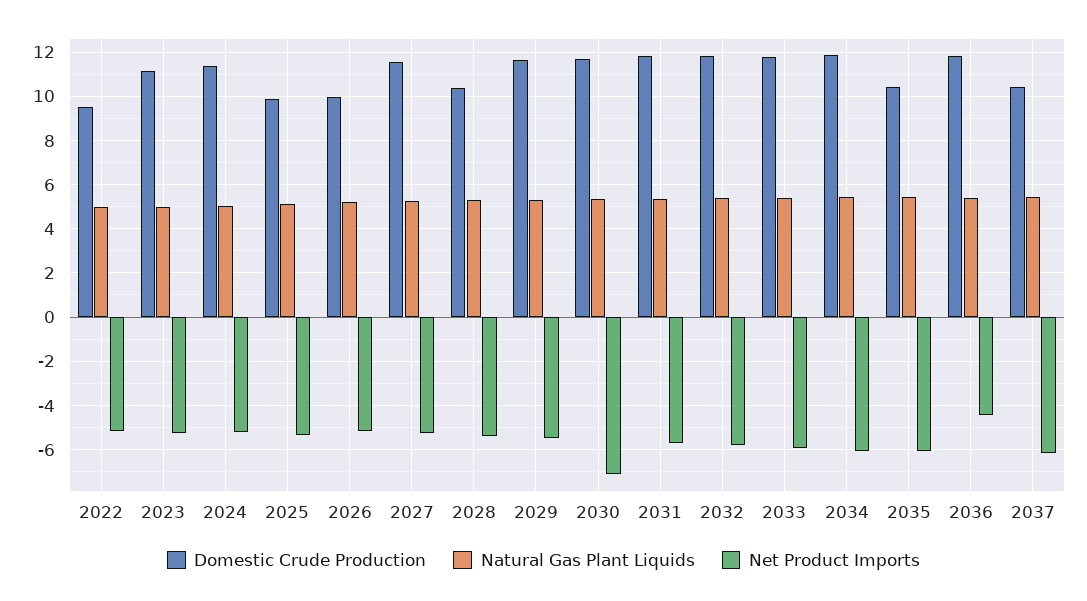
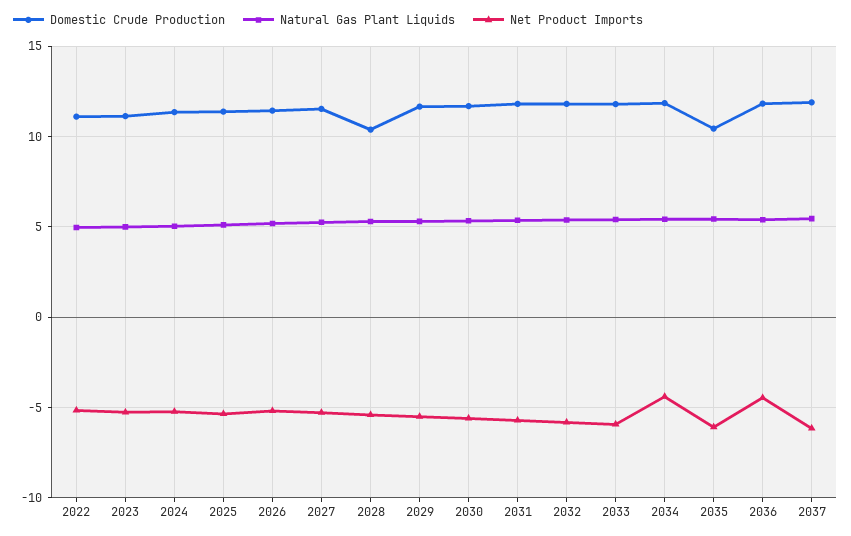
Domestic Crude Production, 2022: 9.5 -> 11
Domestic Crude Production, 2025: 10 -> 11.5
Domestic Crude Production, 2026: 10 -> 11.5
Net Product Imports, 2030: -7 -> -5.5
Net Product Imports, 2034: -6 -> -4.5
Domestic Crude Production, 2037: 10.5 -> 12

